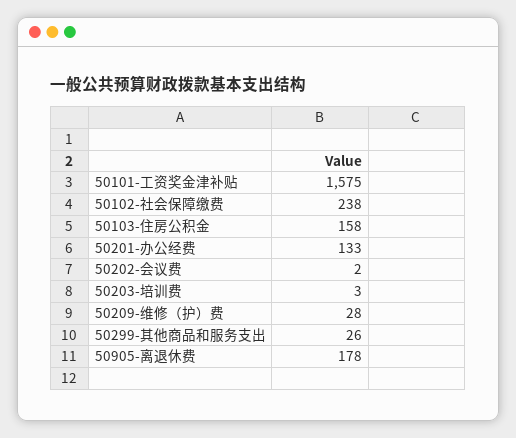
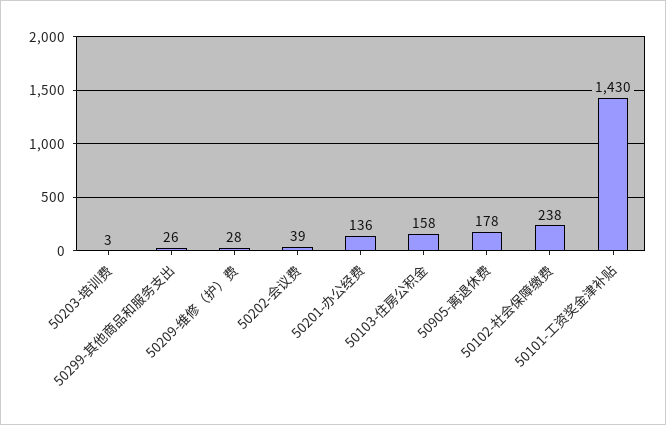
50101-工资奖金津补贴: 1575 -> 1430
50201-办公经费: 133 -> 136
50202-会议费: 2 -> 39

